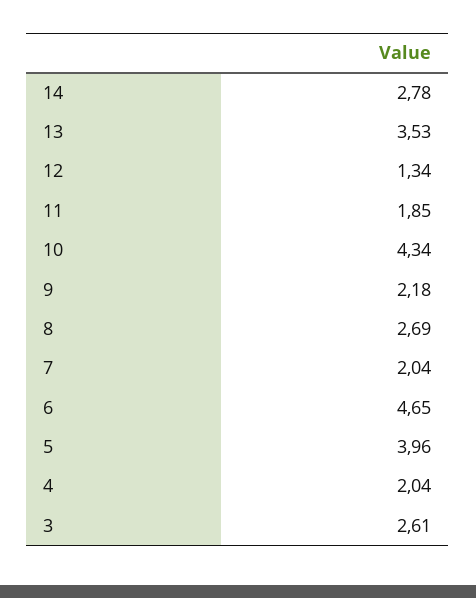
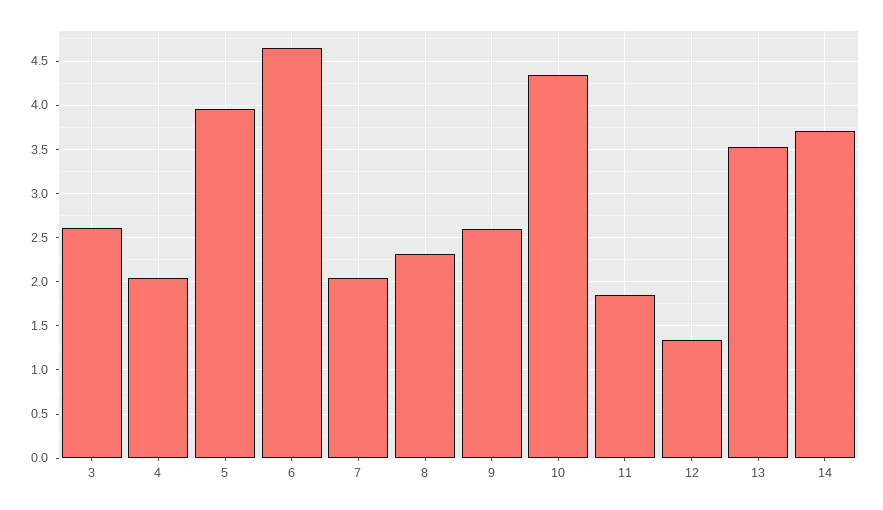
14: 2.78 -> 3.7
9: 2.18 -> 2.6
8: 2.69 -> 2.3

